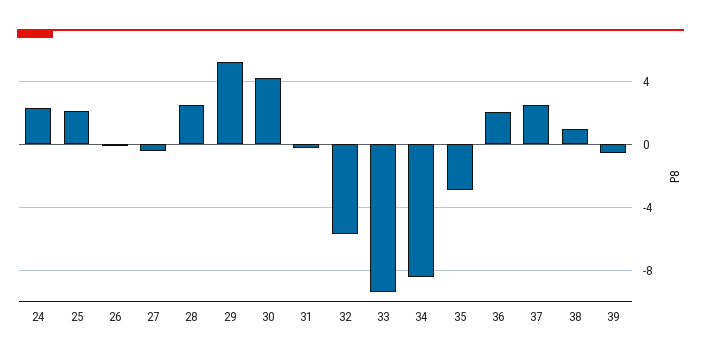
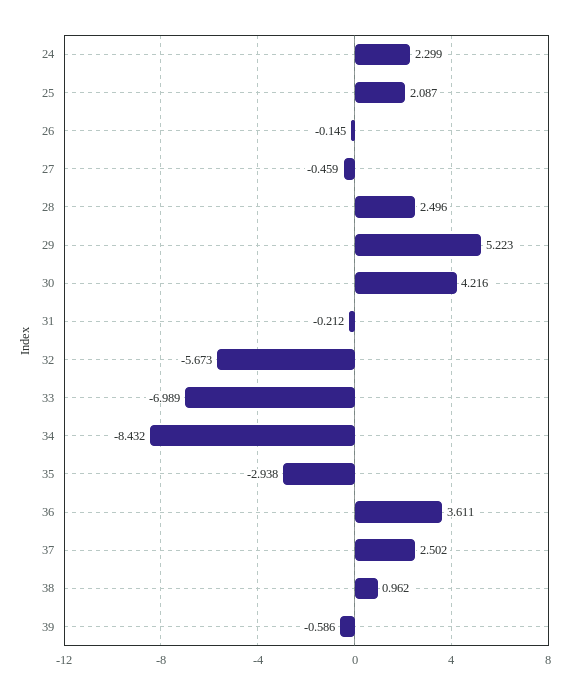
33: -9.5 -> -6.989
36: 2 -> 3.611

